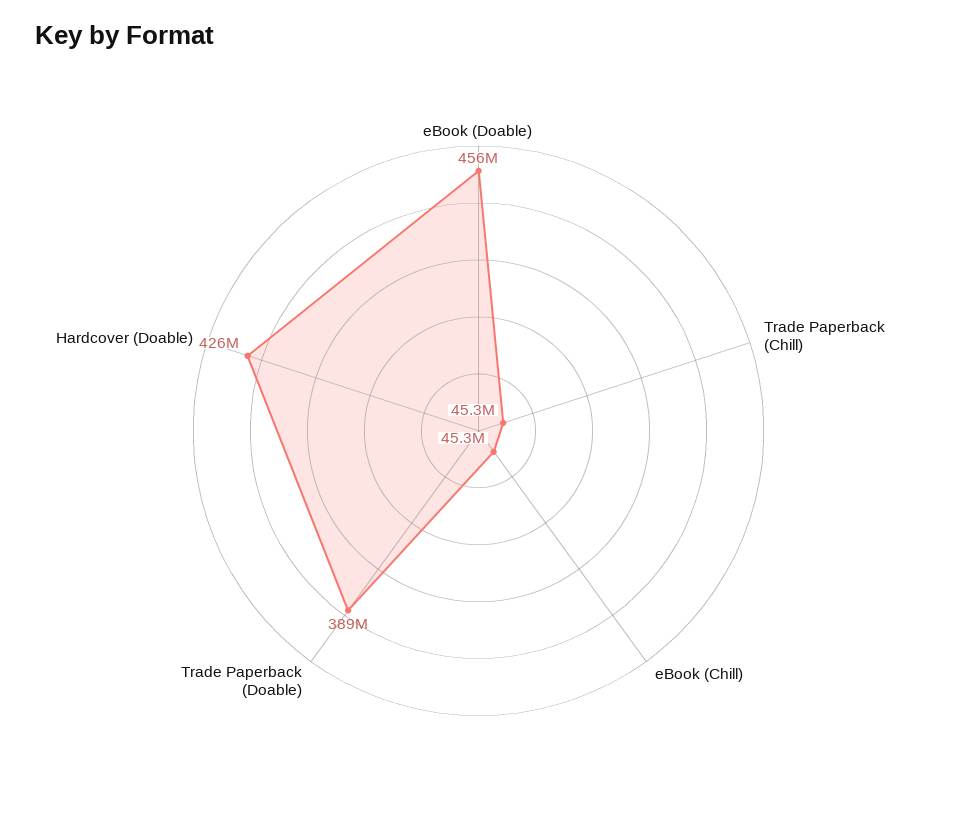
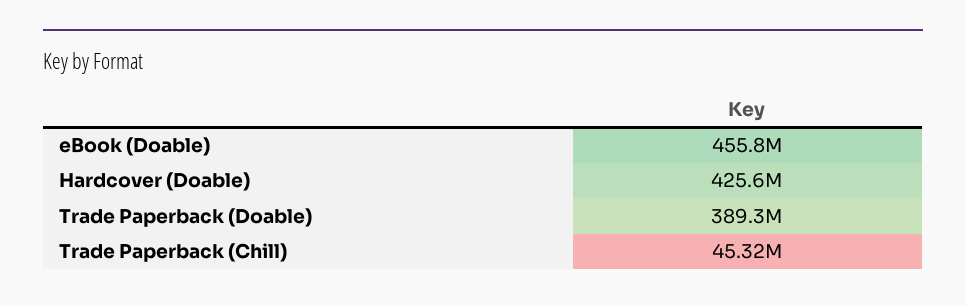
eBook (Chill): 45300000 -> none

